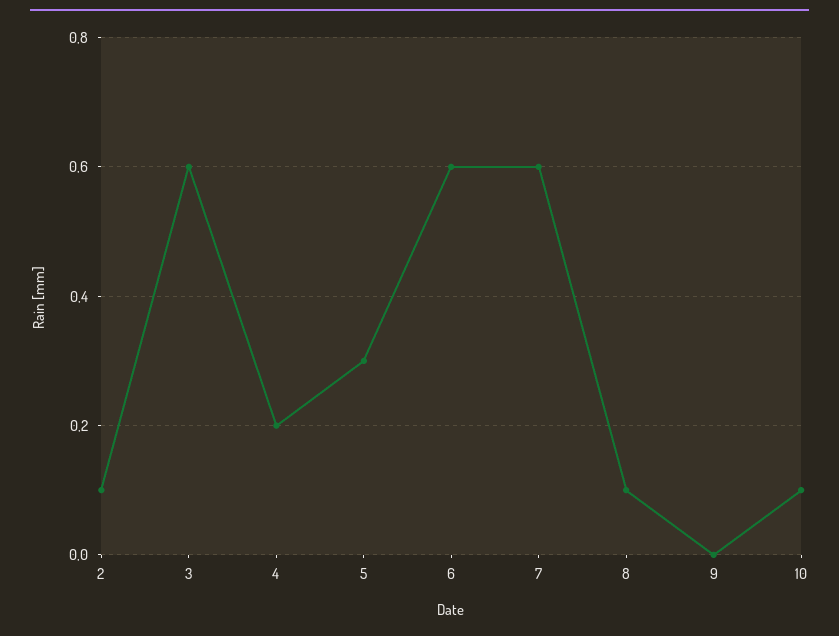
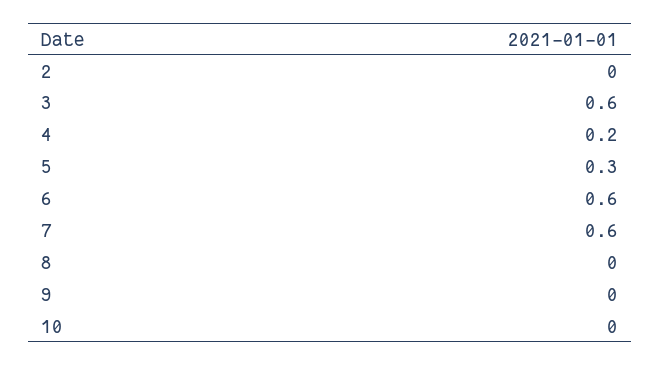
2: 0.1 -> 0
8: 0.1 -> 0
10: 0.1 -> 0

